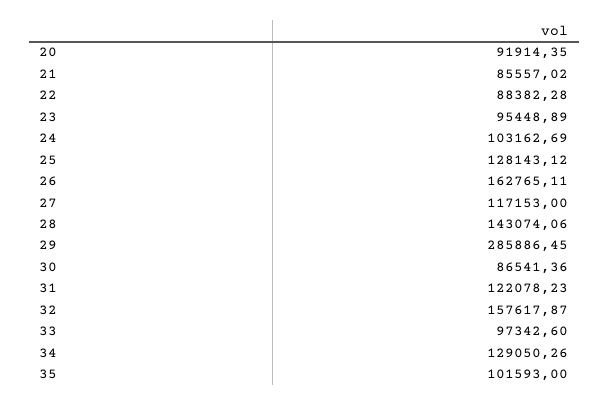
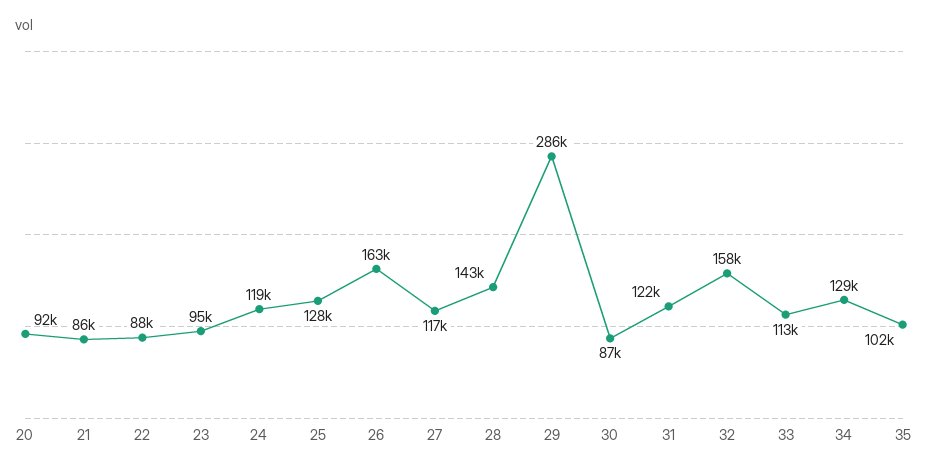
24: 103162.69 -> 119000
33: 97342.6 -> 113000

